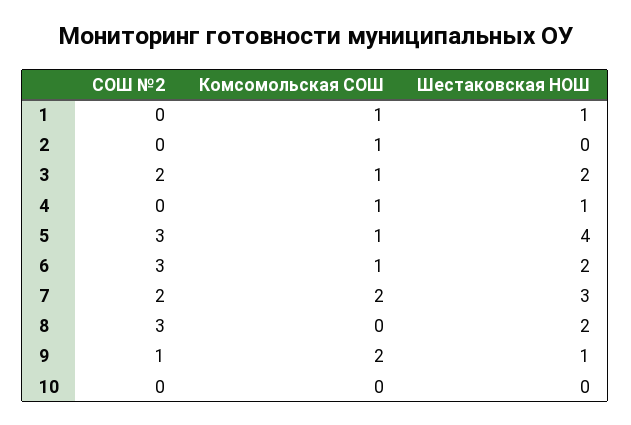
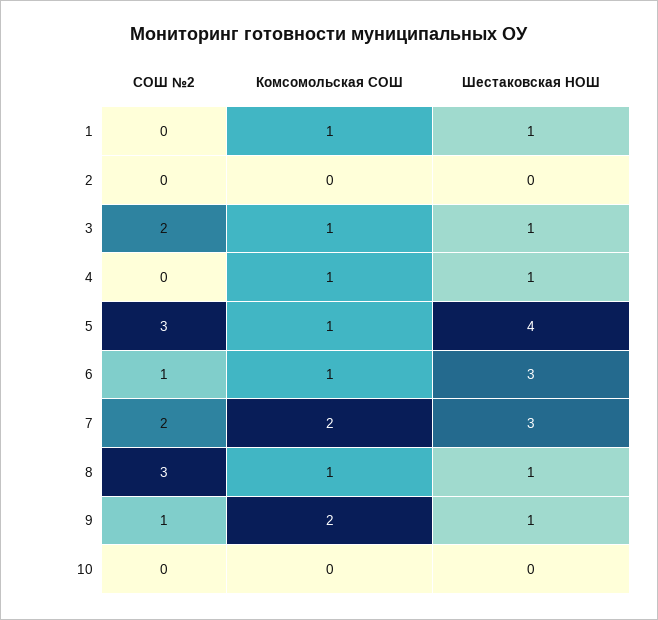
Комсомольская СОШ, 2: 1 -> 0
Шестаковская НОШ, 3: 2 -> 1
СОШ №2, 6: 3 -> 1
Шестаковская НОШ, 6: 2 -> 3
Комсомольская СОШ, 8: 0 -> 1
Шестаковская НОШ, 8: 2 -> 1

